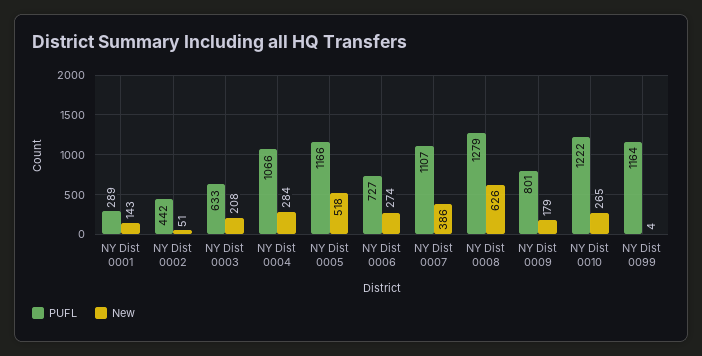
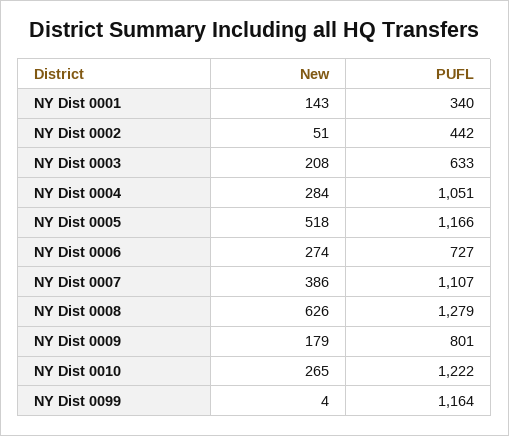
PUFL, NY Dist 0001: 289 -> 340
PUFL, NY Dist 0004: 1066 -> 1051

